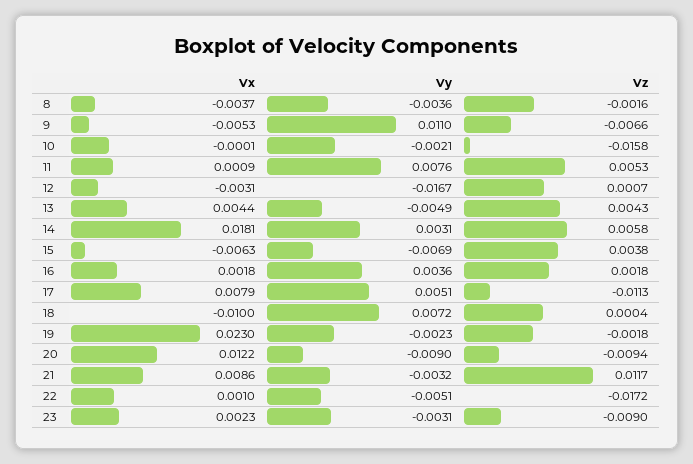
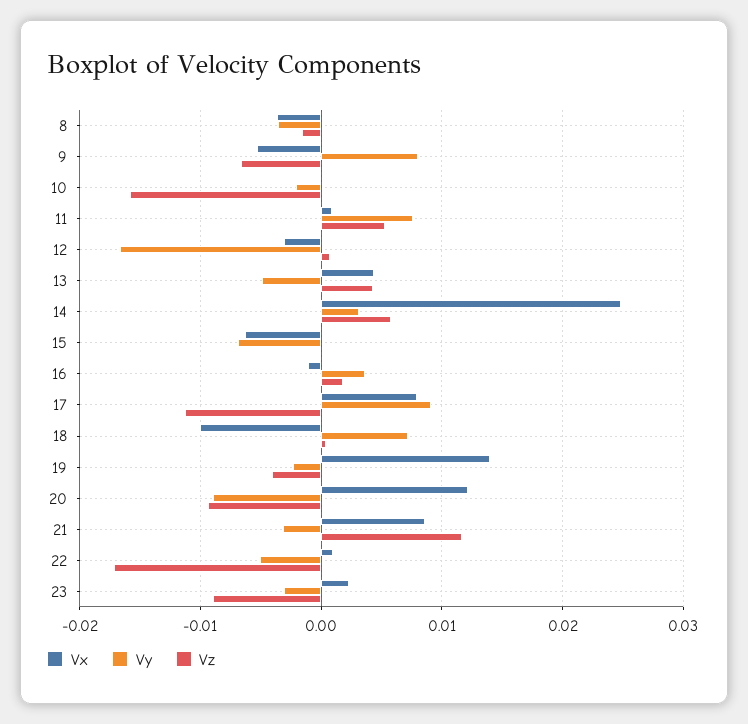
Vy, 9: 0.011 -> 0.008
Vx, 14: 0.0181 -> 0.025
Vz, 15: 0.0038 -> 0
Vx, 16: 0.0018 -> -0.001
Vy, 17: 0.0051 -> 0.009
Vx, 19: 0.023 -> 0.014
Vz, 19: -0.0018 -> -0.004

